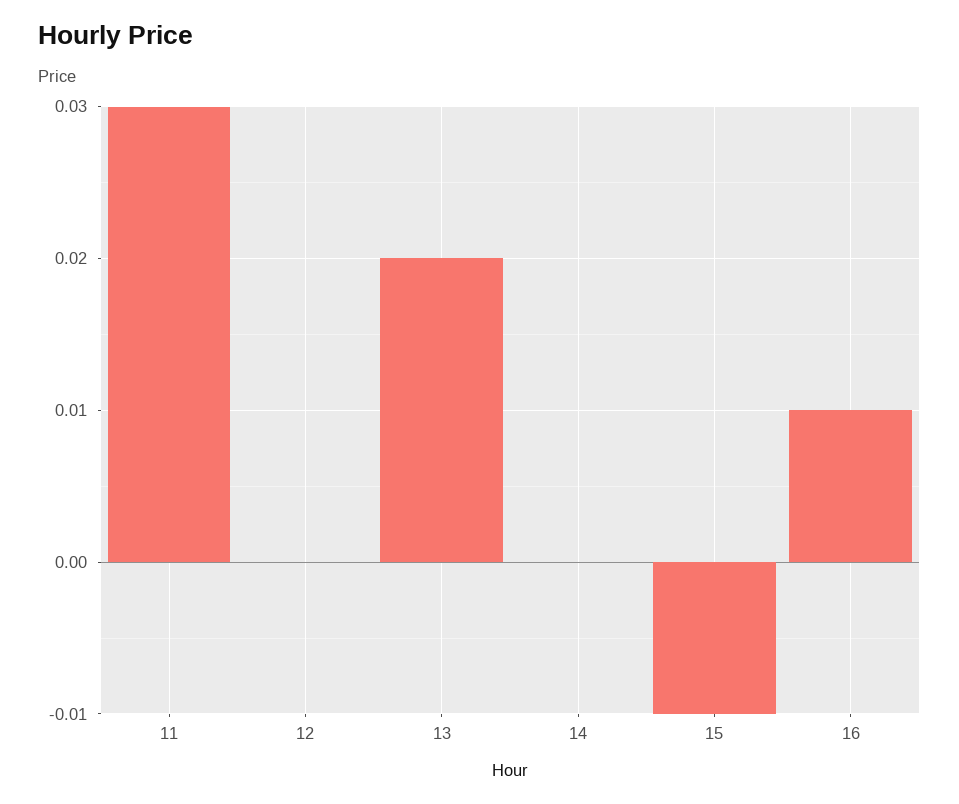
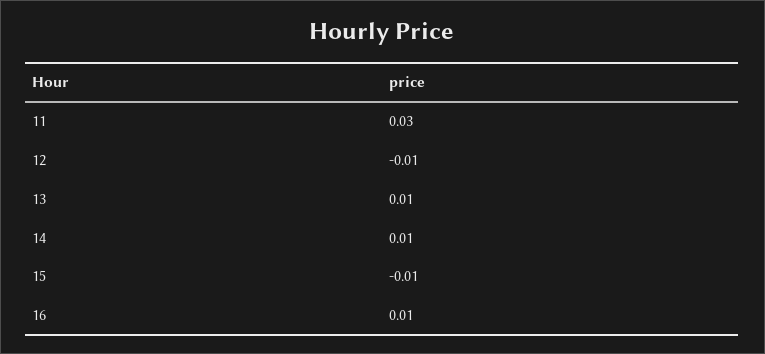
12: 0 -> -0.01
13: 0.02 -> 0.01
14: 0 -> 0.01

